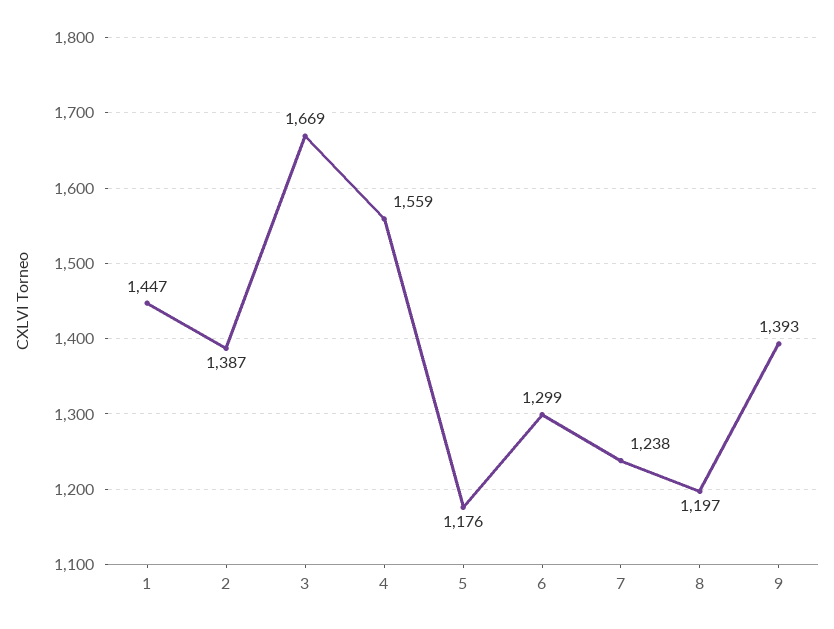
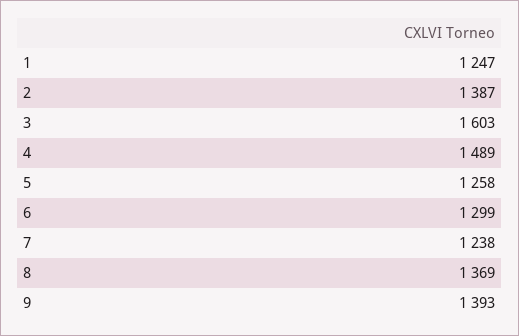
1: 1447 -> 1247
3: 1669 -> 1603
4: 1559 -> 1489
5: 1176 -> 1258
8: 1197 -> 1369

